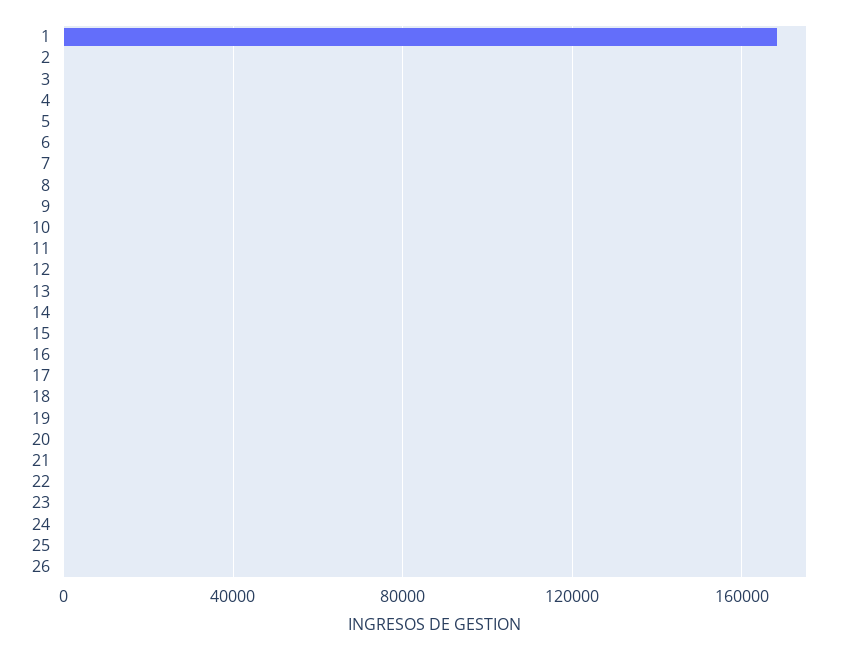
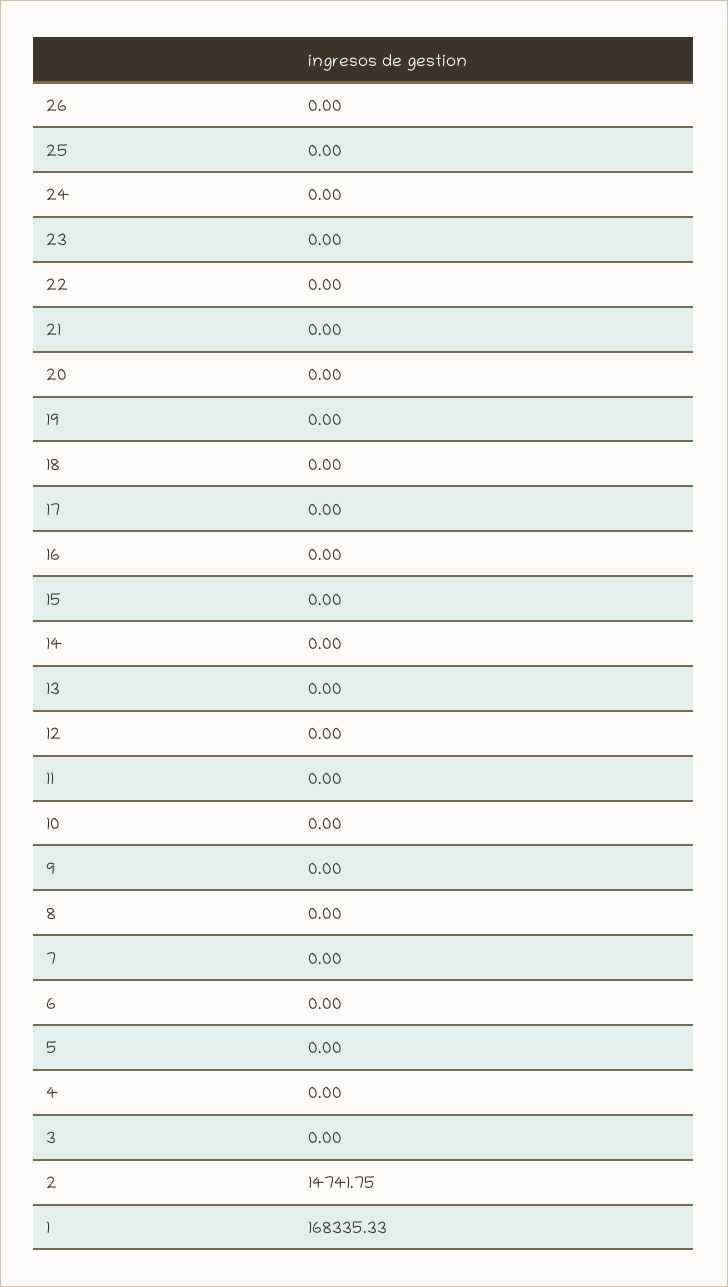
2: 0 -> 14741.75

